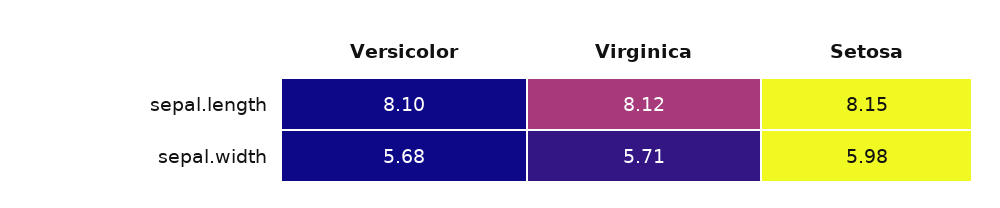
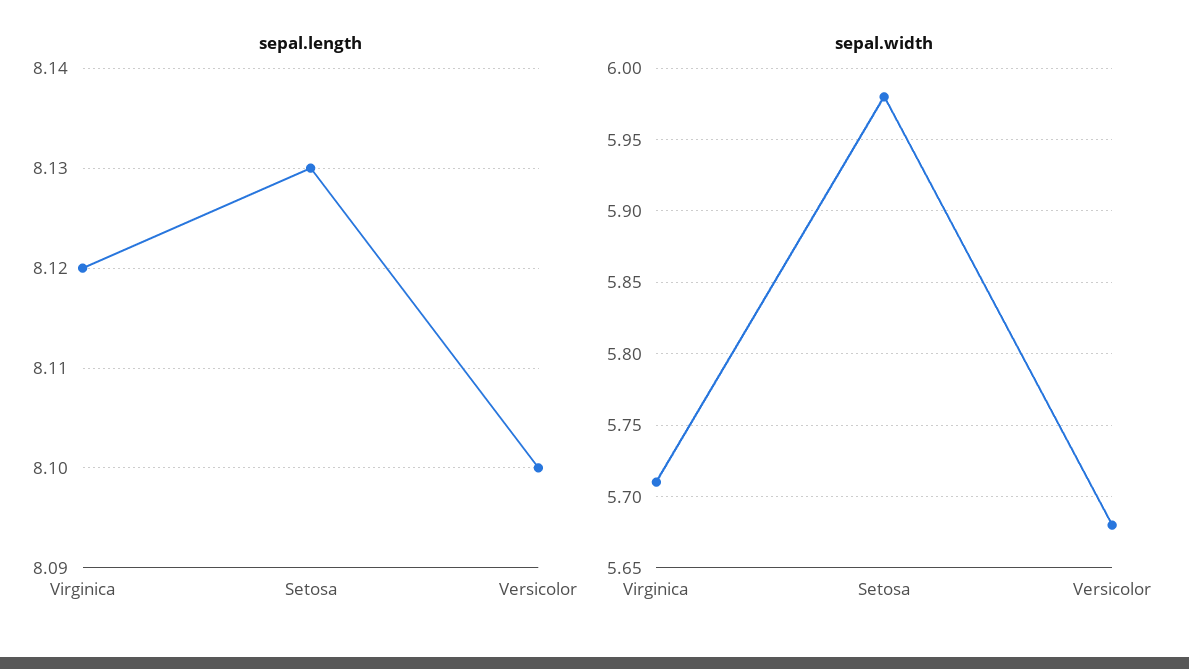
sepal.length, Setosa: 8.15 -> 8.13

